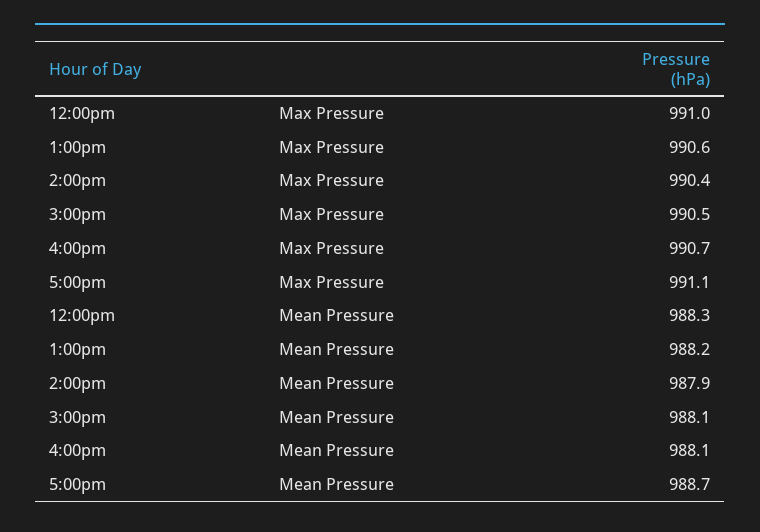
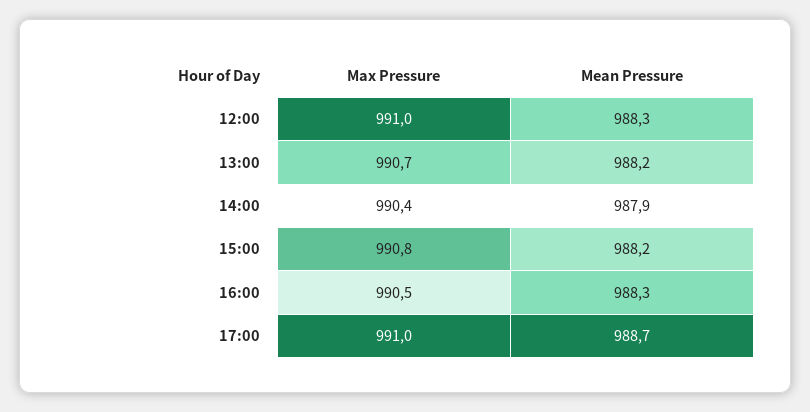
1:00pm, Max Pressure: 990.6 -> 990.7
3:00pm, Max Pressure: 990.5 -> 990.8
4:00pm, Max Pressure: 990.7 -> 990.5
5:00pm, Max Pressure: 991.1 -> 991
3:00pm, Mean Pressure: 988.1 -> 988.2
4:00pm, Mean Pressure: 988.1 -> 988.3

